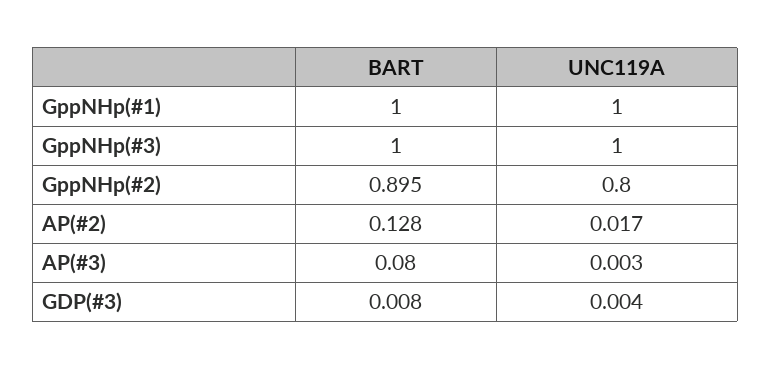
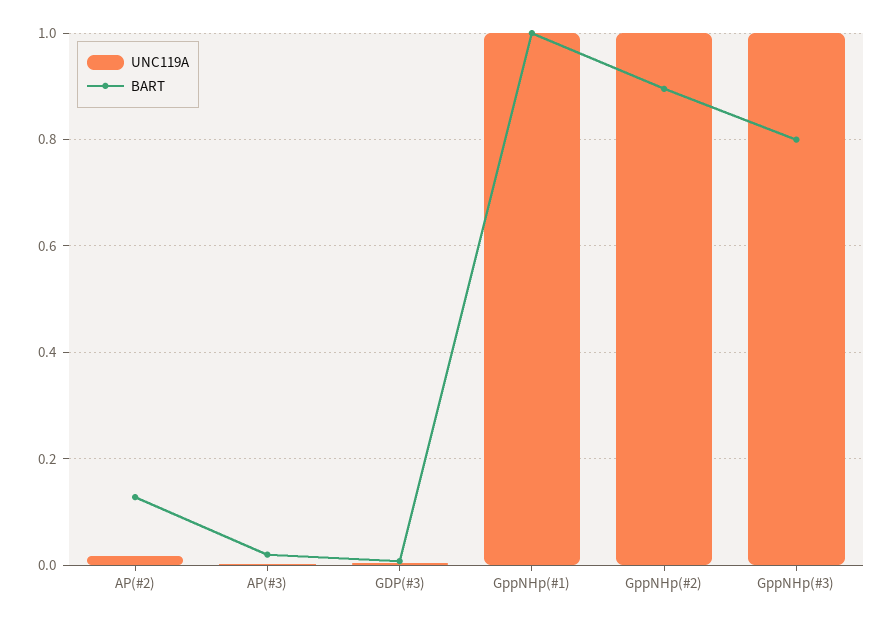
BART, GppNHp(#3): 1 -> 0.8
UNC119A, GppNHp(#2): 0.8 -> 1
BART, AP(#3): 0.08 -> 0.02

